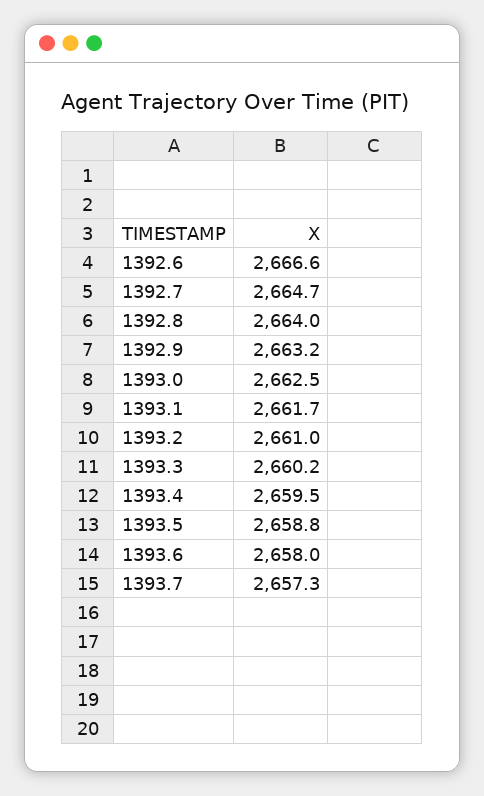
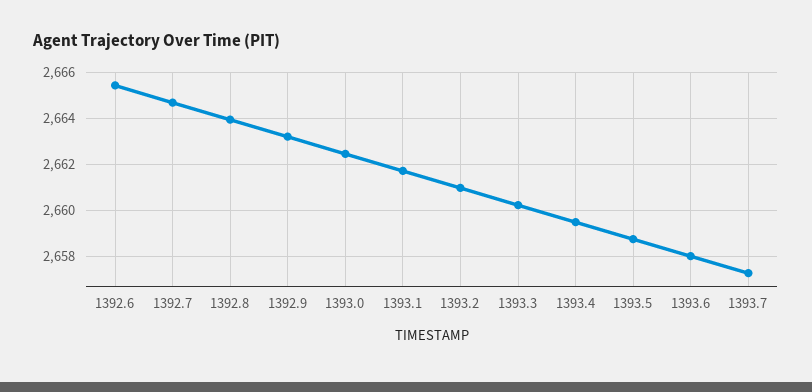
1392.6: 2666.6 -> 2665.5

